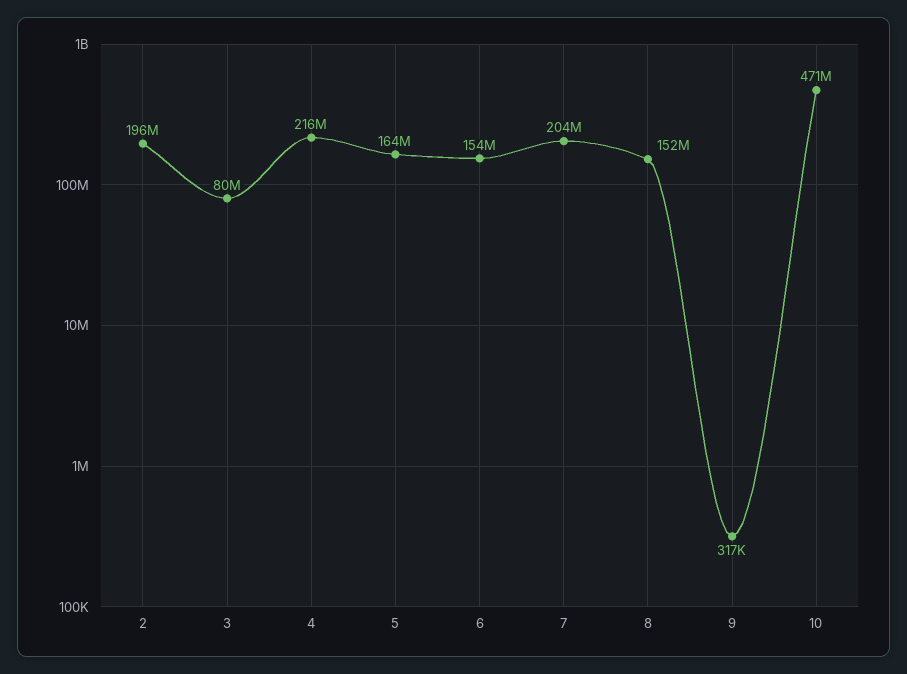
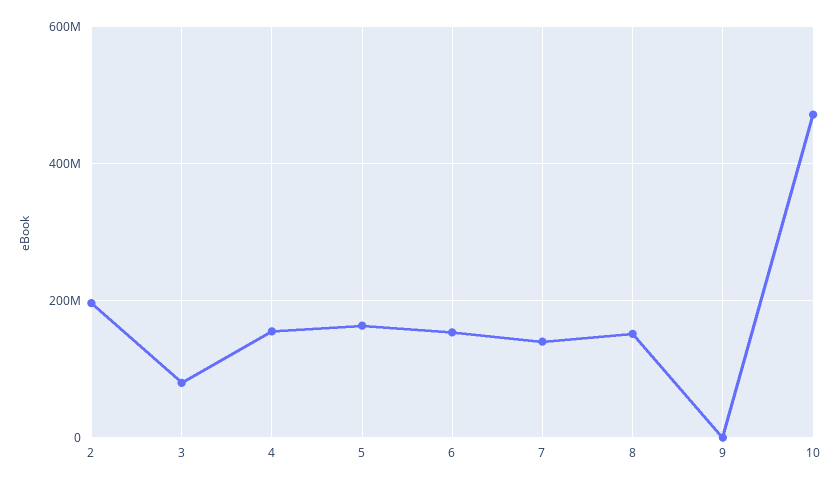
4: 216000000 -> 160000000
7: 204000000 -> 140000000

